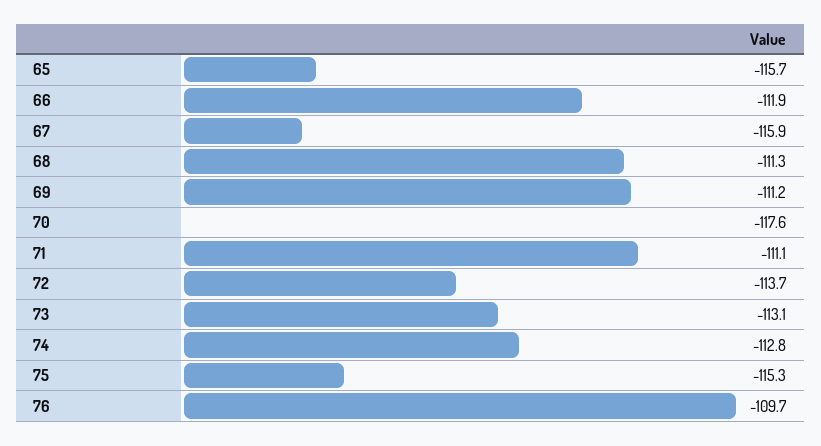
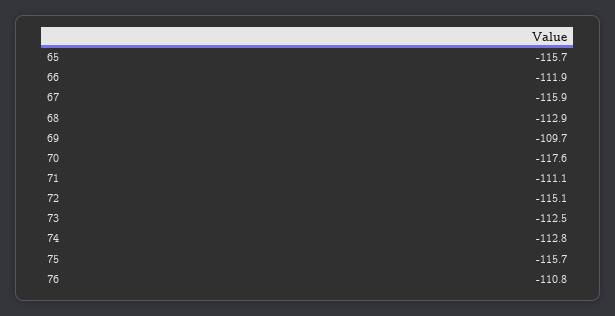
68: -111.3 -> -112.9
69: -111.2 -> -109.7
72: -113.7 -> -115.1
73: -113.1 -> -112.5
75: -115.3 -> -115.7
76: -109.7 -> -110.8

